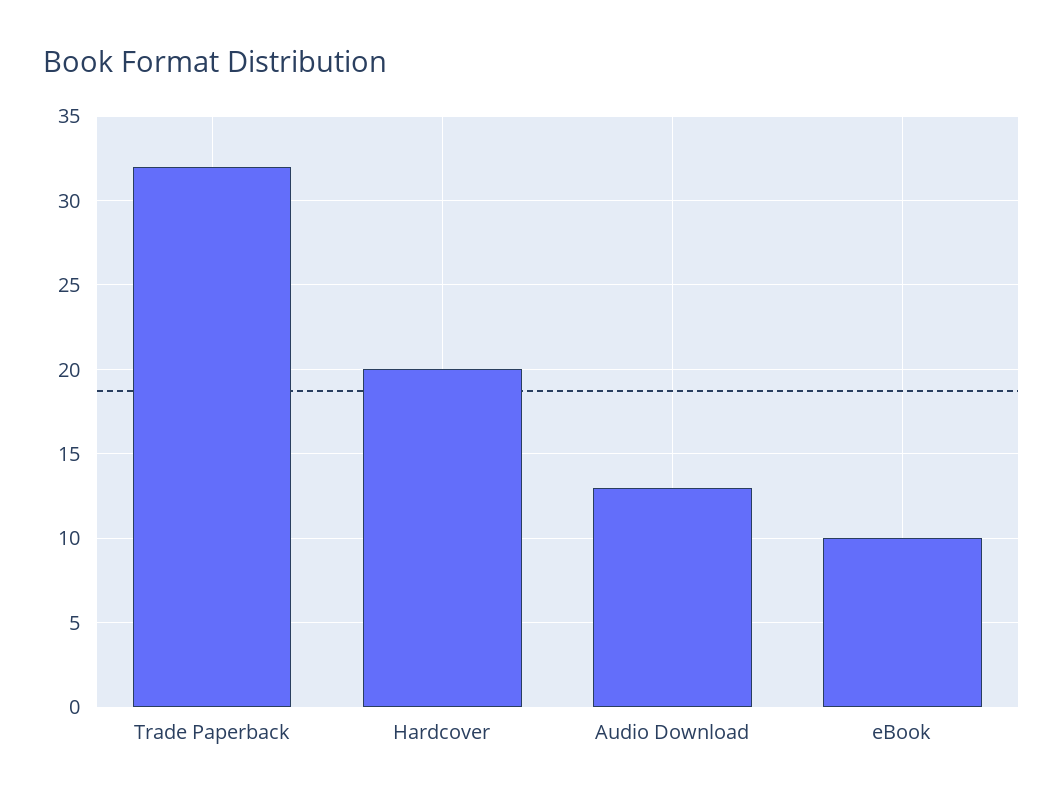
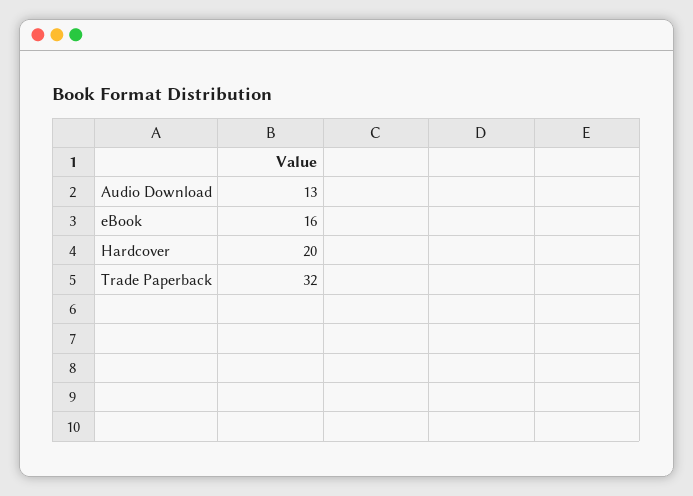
eBook: 10 -> 16

